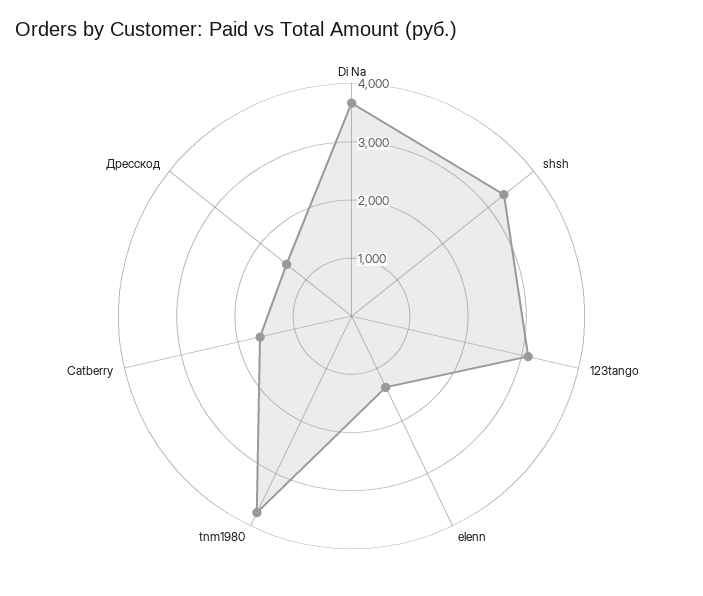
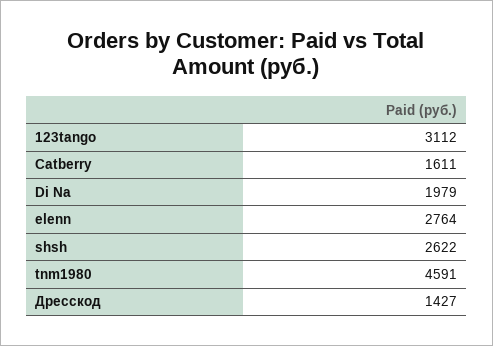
Di Na: 3600 -> 1979
shsh: 3400 -> 2622
elenn: 1400 -> 2764
tnm1980: 3800 -> 4591

